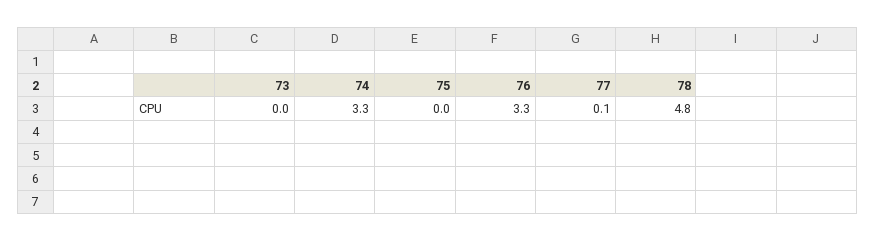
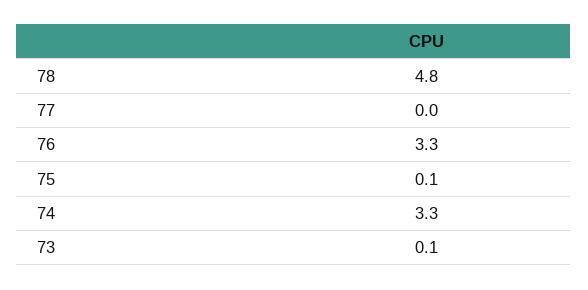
73: 0 -> 0.1
75: 0 -> 0.1
77: 0.1 -> 0

